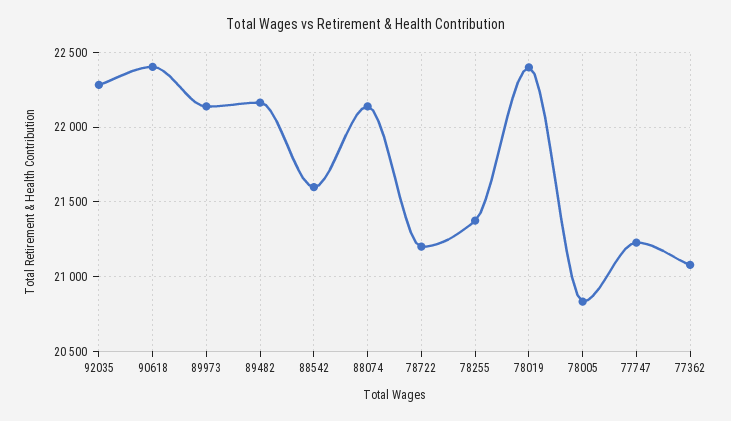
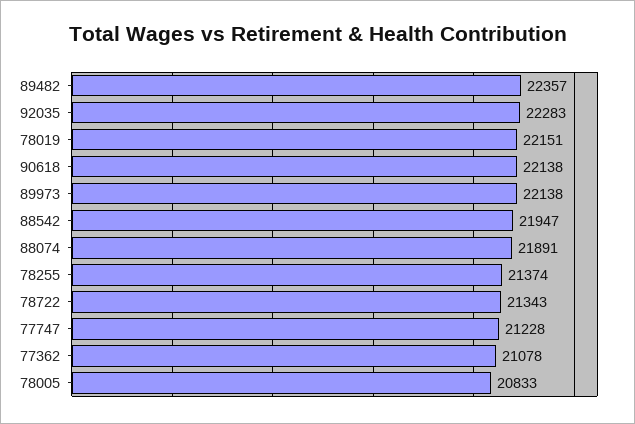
90618: 22400 -> 22138
89482: 22150 -> 22357
88542: 21600 -> 21947
88074: 22150 -> 21891
78722: 21200 -> 21343
78019: 22400 -> 22151

